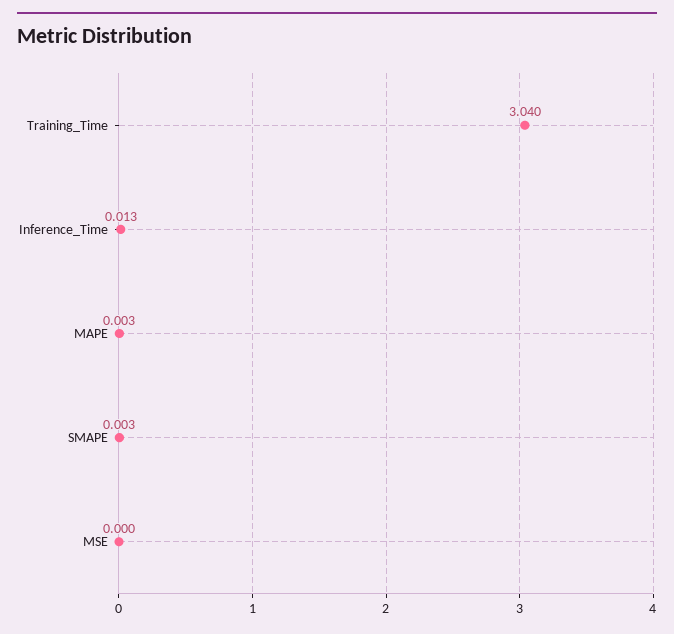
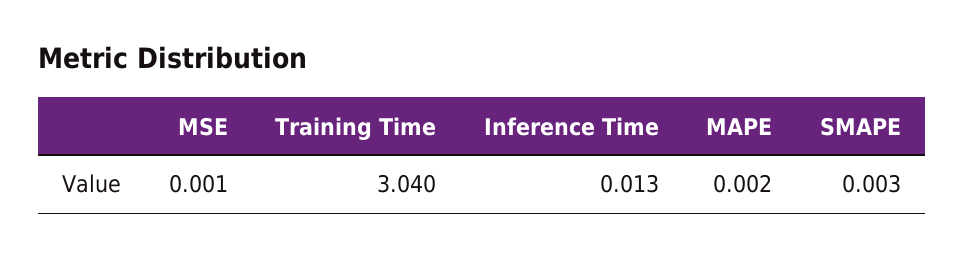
MAPE: 0.003 -> 0.002
MSE: 0 -> 0.001

